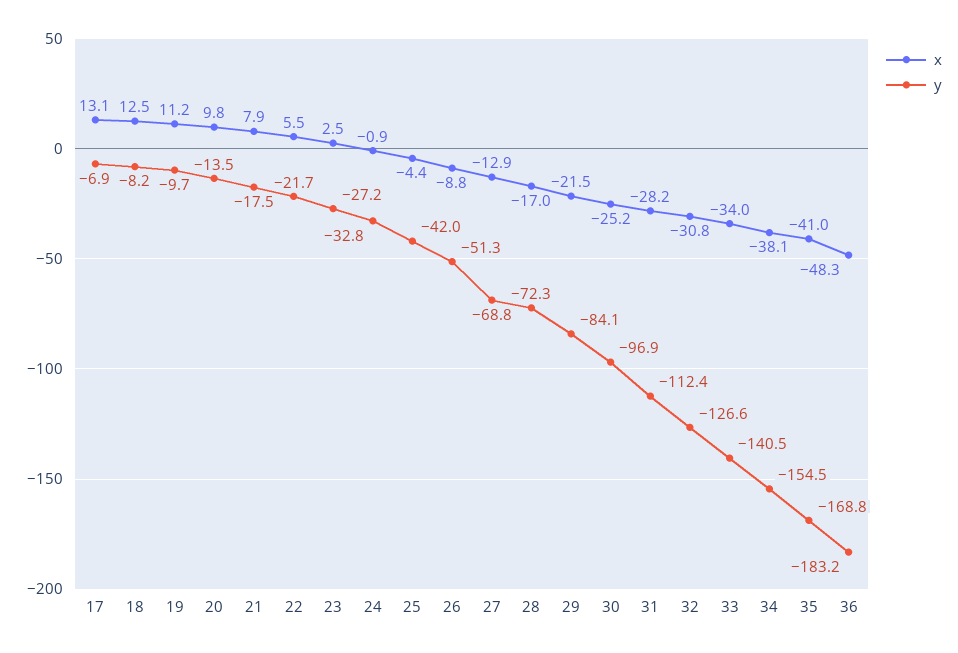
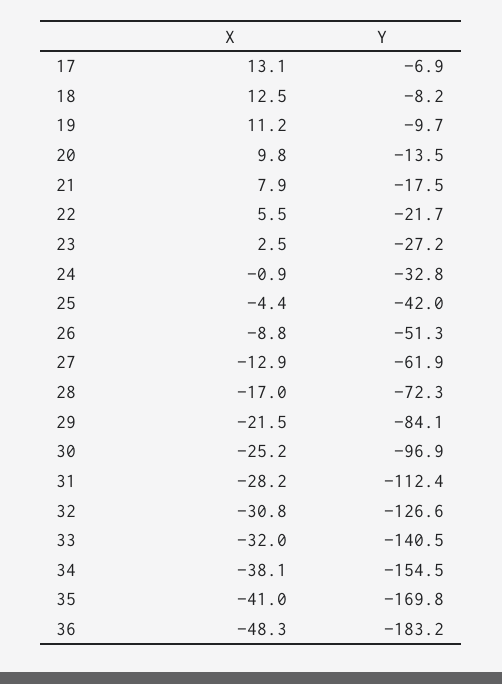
y, 27: -68.8 -> -61.9
x, 33: -34 -> -32
y, 35: -168.8 -> -169.8

